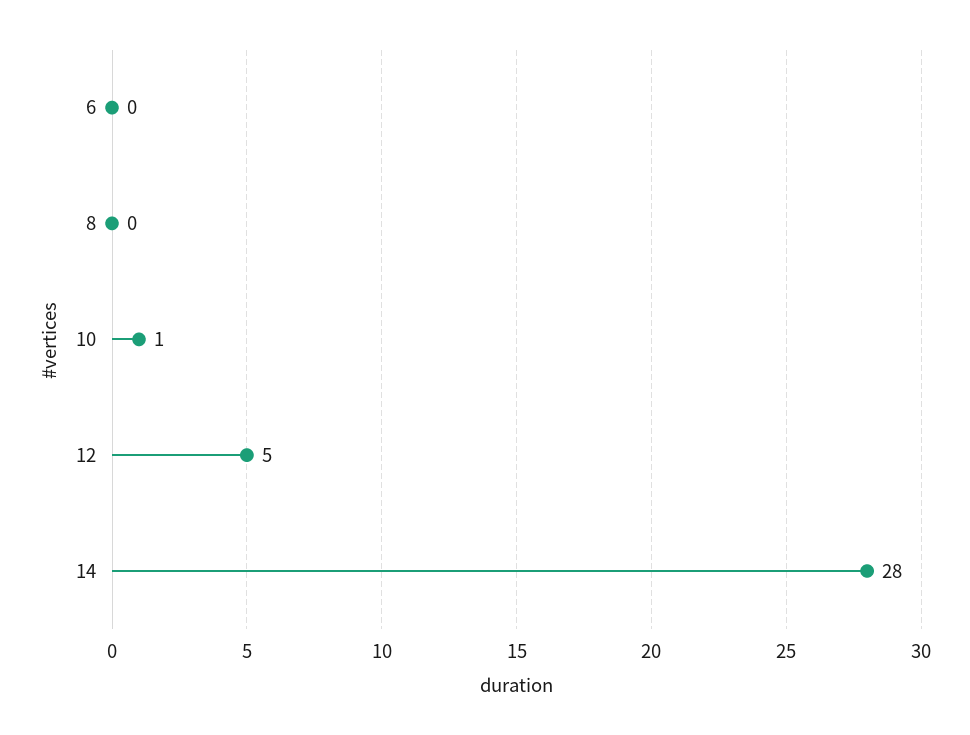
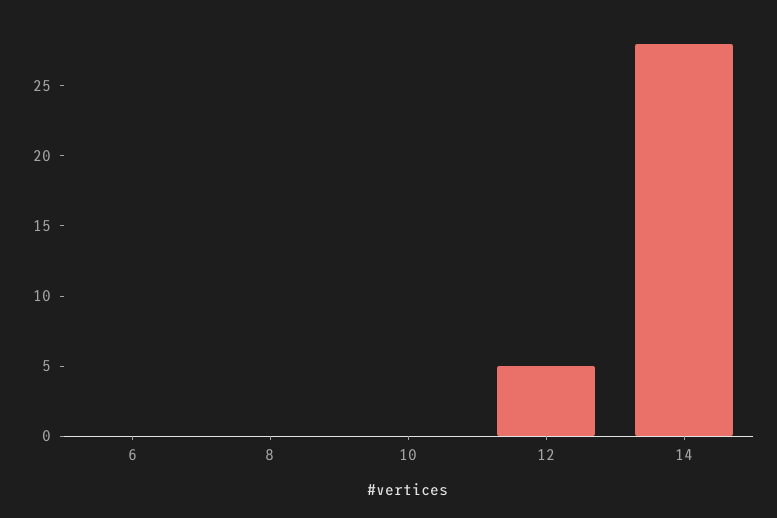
10: 1 -> 0

